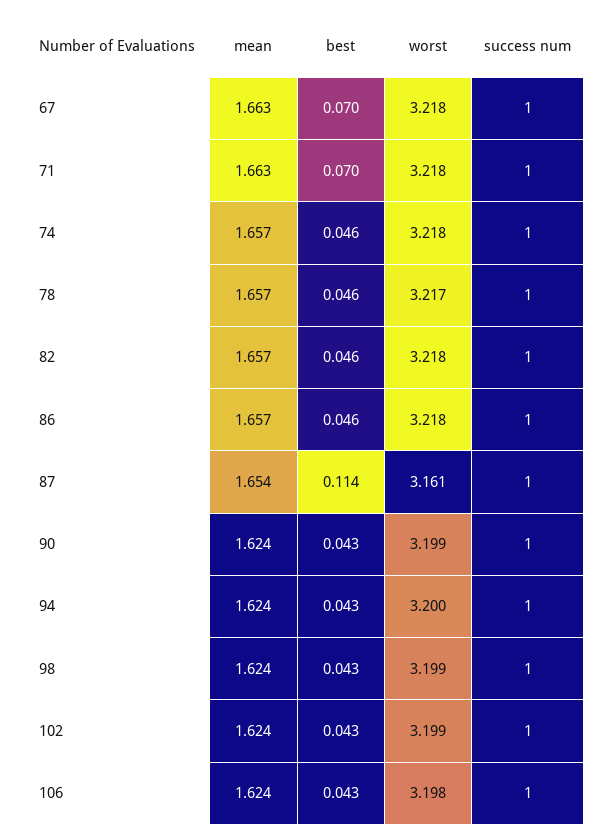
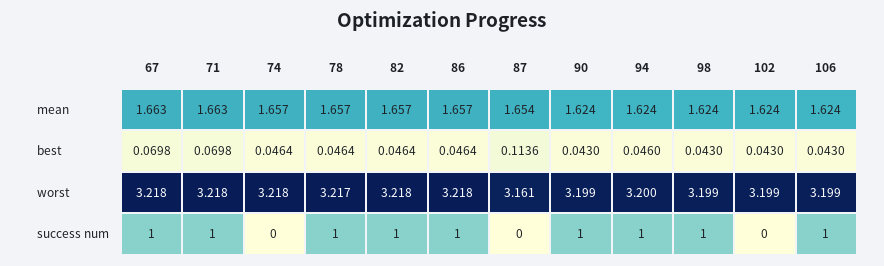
success num, 74: 1 -> 0
success num, 87: 1 -> 0
best, 94: 0.043 -> 0.046
success num, 102: 1 -> 0
worst, 106: 3.198 -> 3.199

